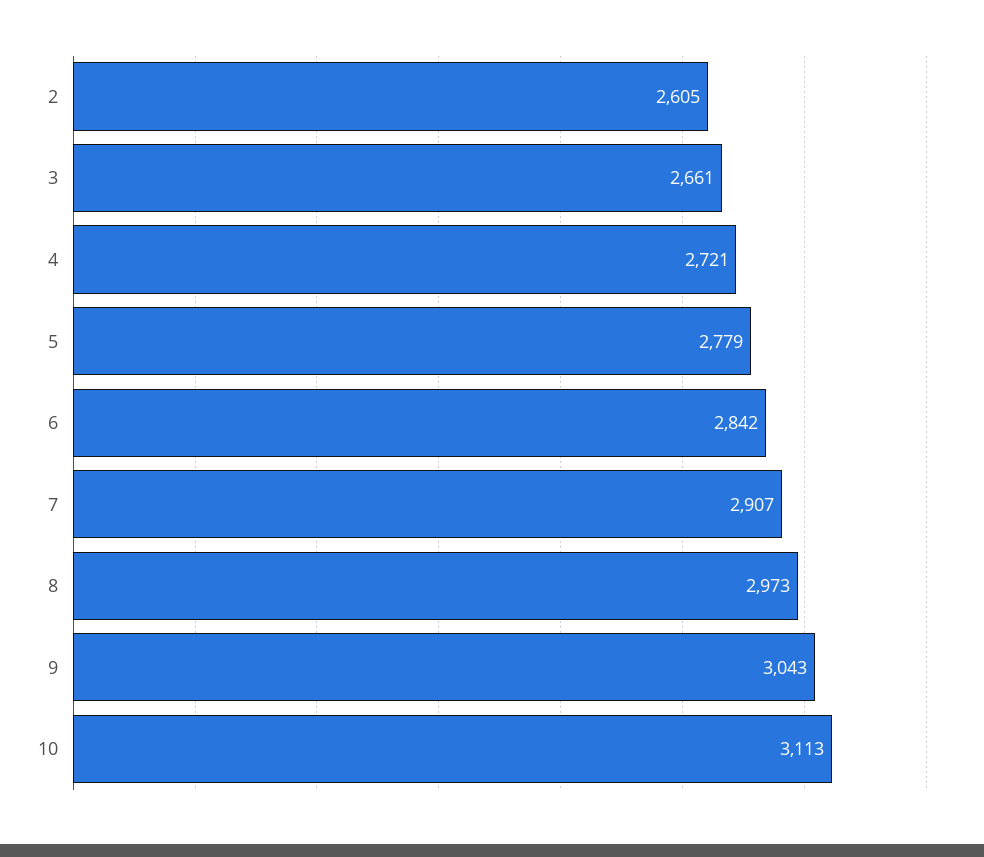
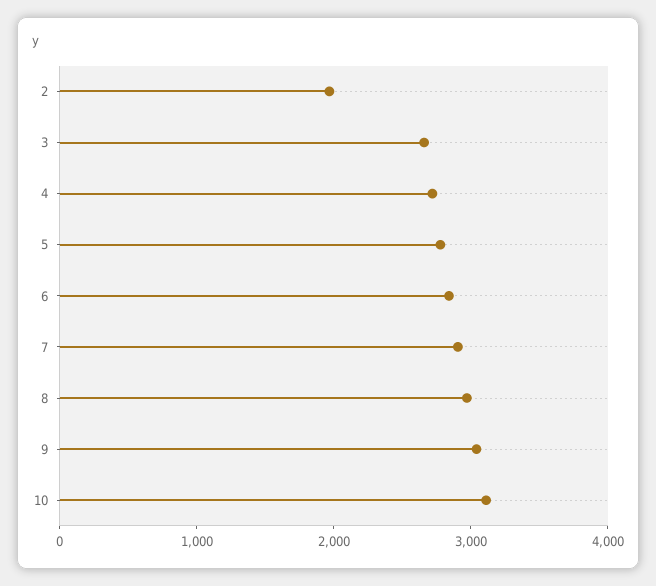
2: 2605 -> 2000

